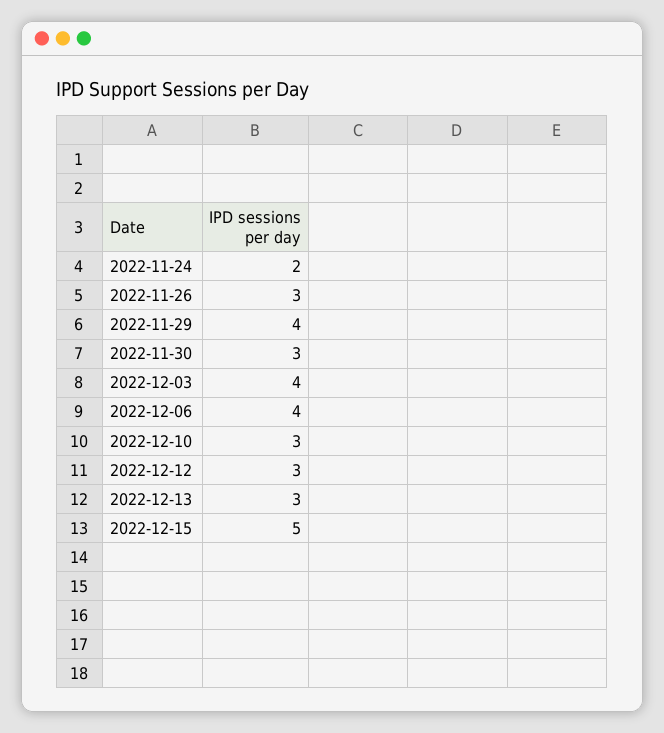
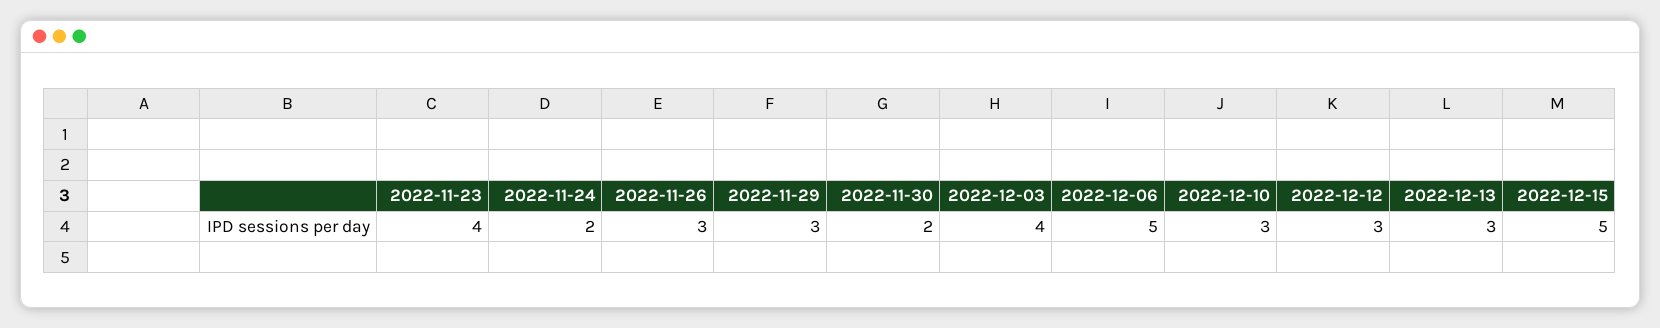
2022-11-29: 4 -> 3
2022-11-30: 3 -> 2
2022-12-06: 4 -> 5
2022-11-23: none -> 4

